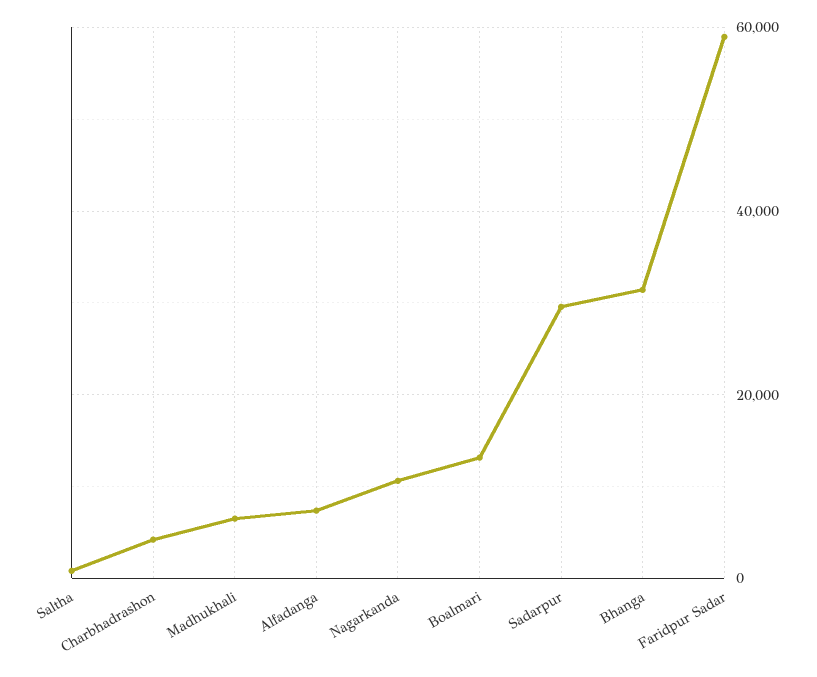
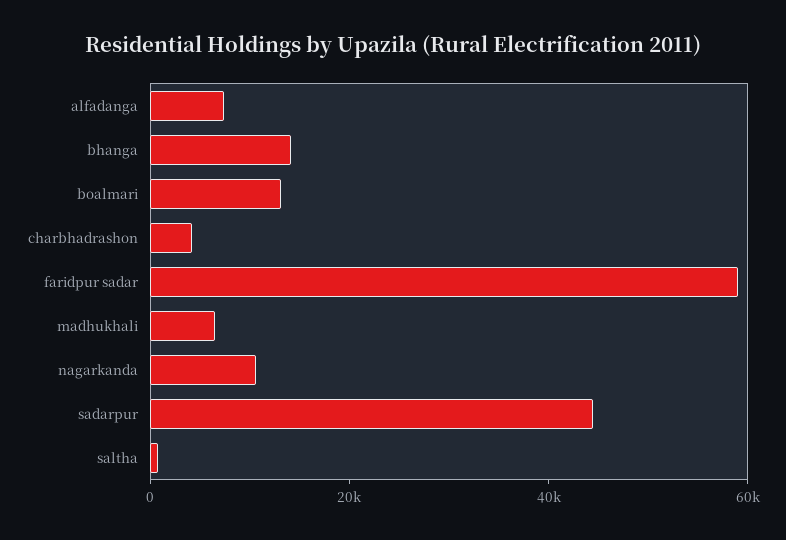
Sadarpur: 30000 -> 45000
Bhanga: 32000 -> 15000

